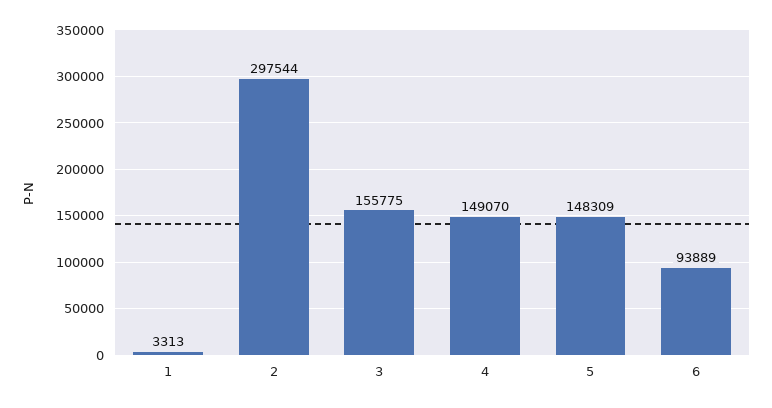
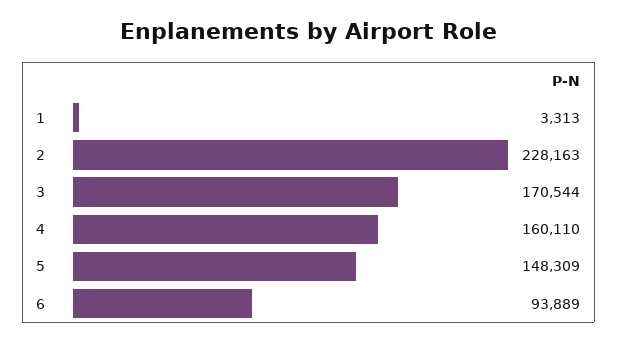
2: 297544 -> 228163
3: 155775 -> 170544
4: 149070 -> 160110

